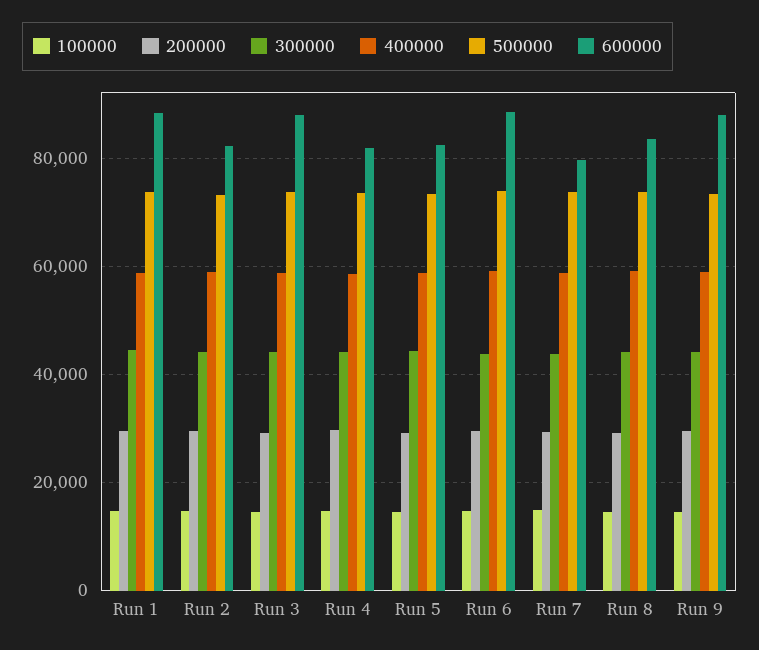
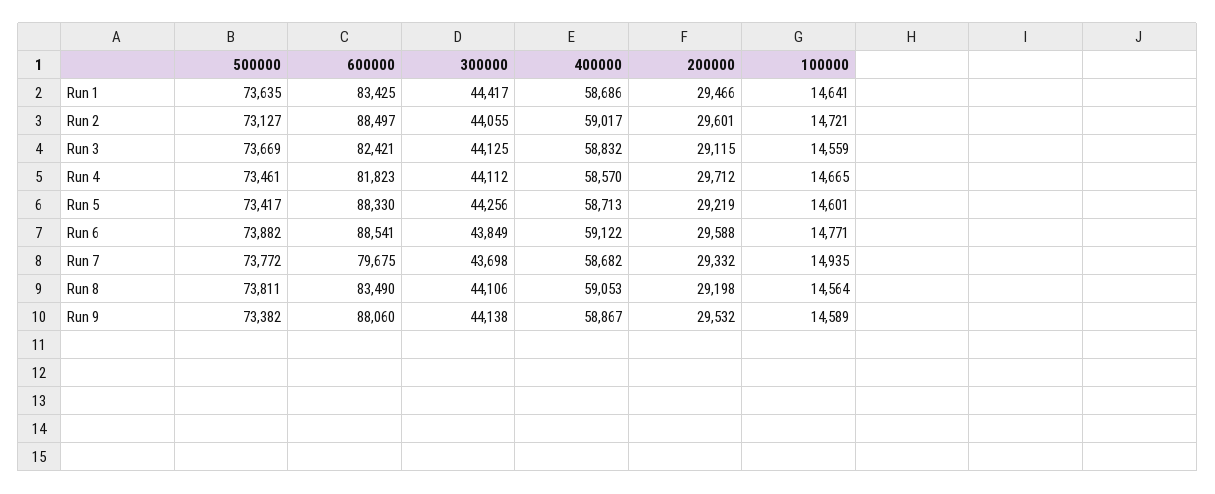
600000, Run 1: 88000 -> 83425
600000, Run 2: 82000 -> 88497
600000, Run 3: 88000 -> 82421
600000, Run 5: 82000 -> 88330

